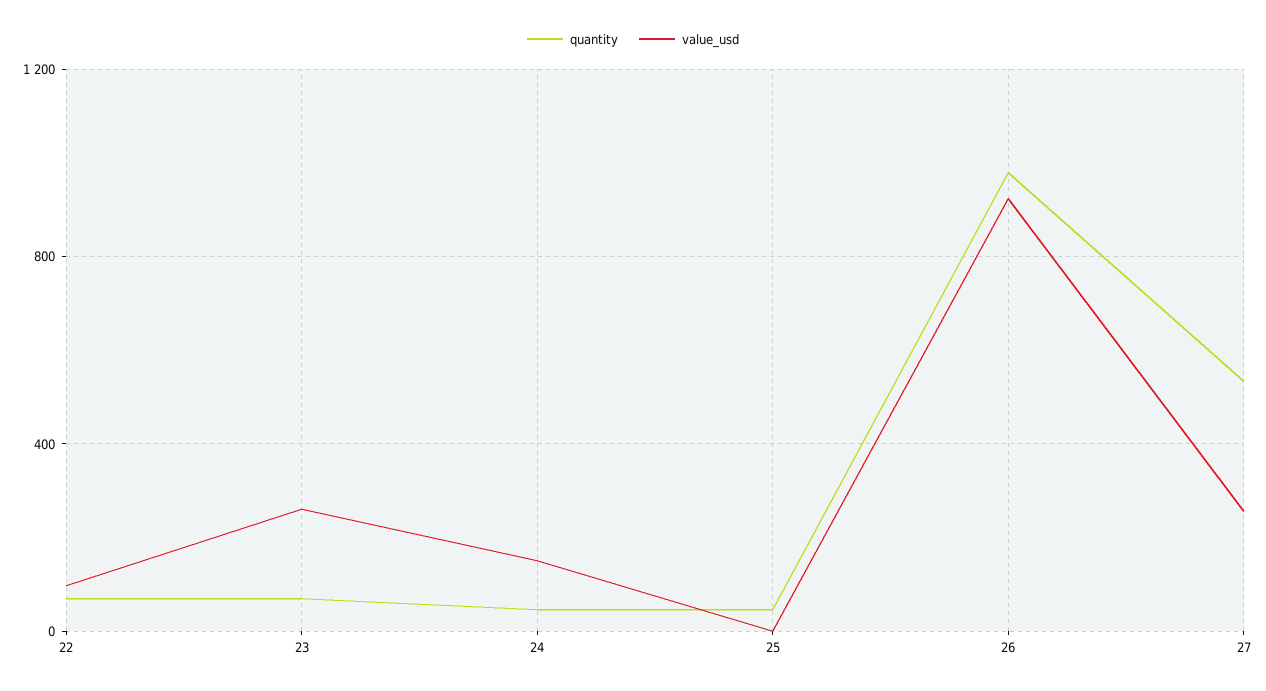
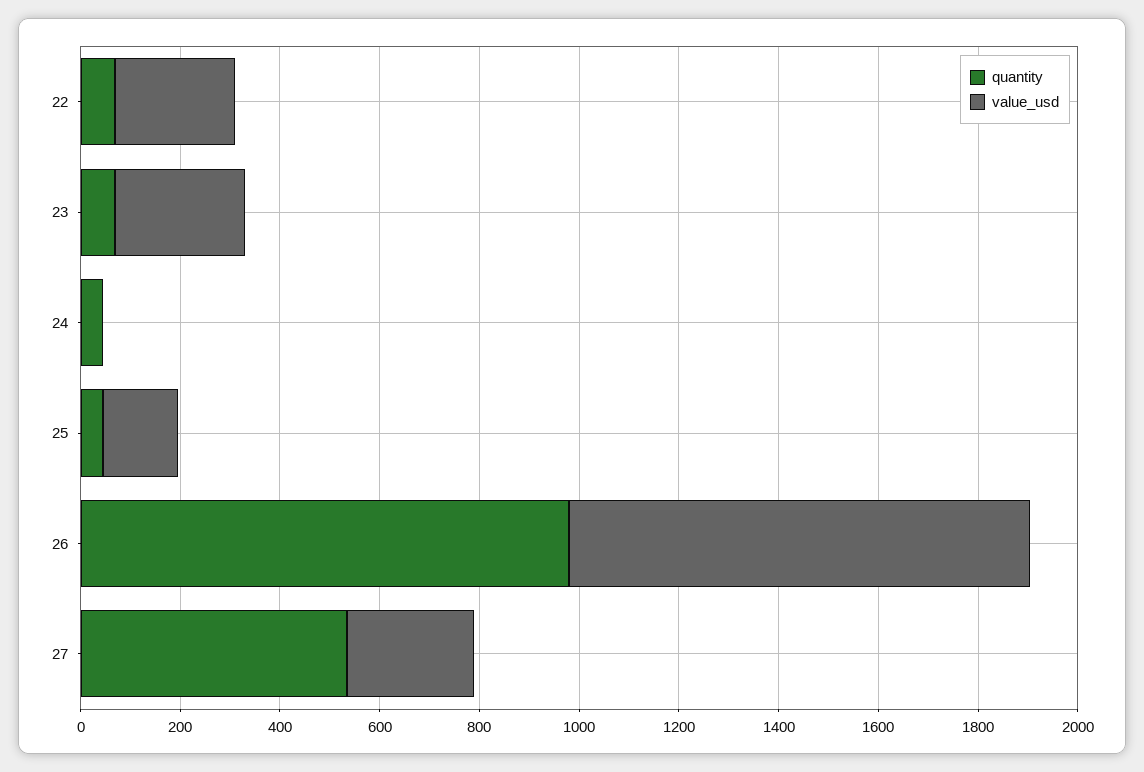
value_usd, 22: 100 -> 250
value_usd, 24: 150 -> 0
value_usd, 25: 0 -> 150

